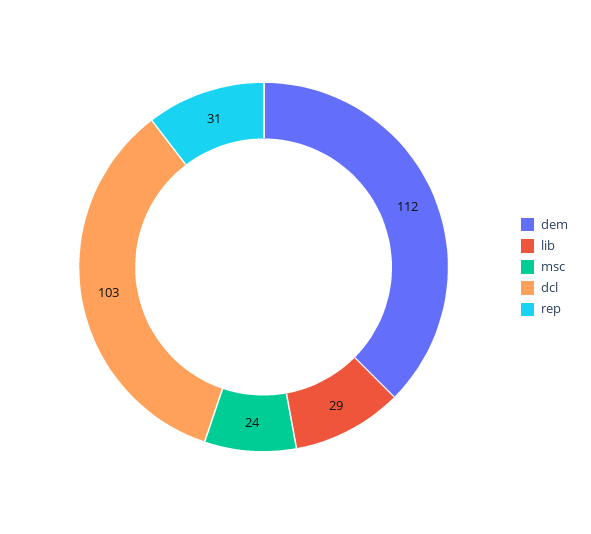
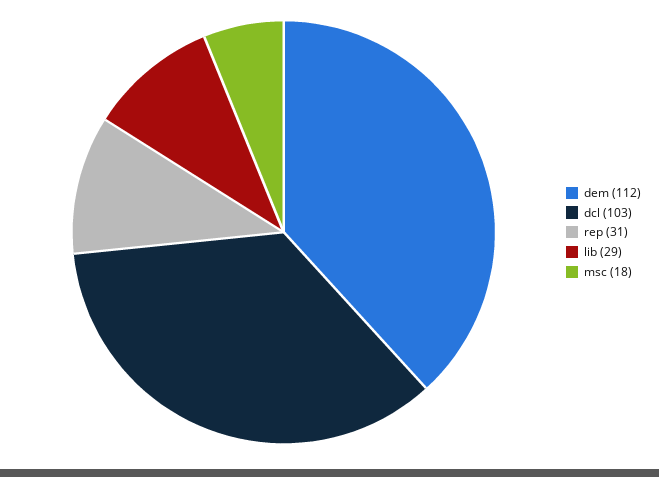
msc: 24 -> 18

